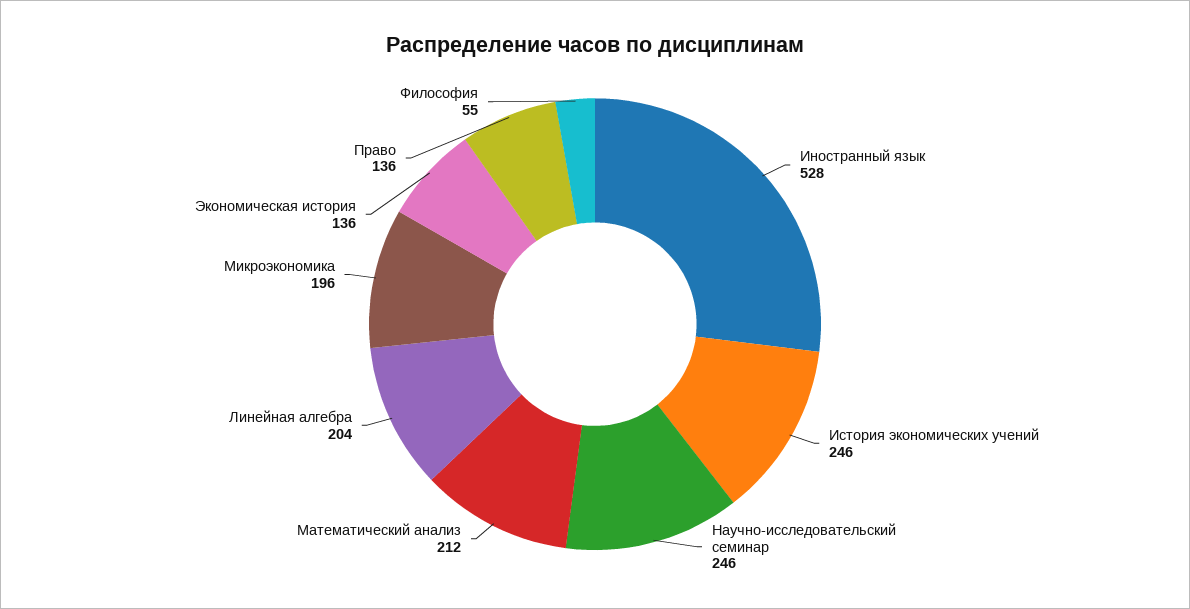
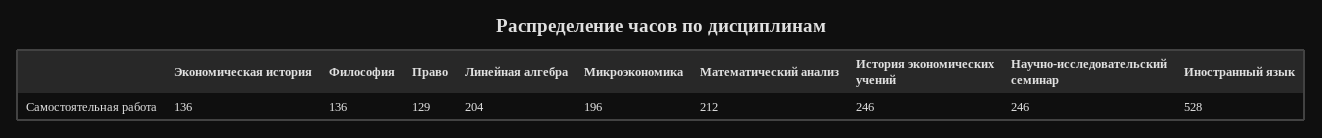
Право: 136 -> 129
Философия: 55 -> 136

